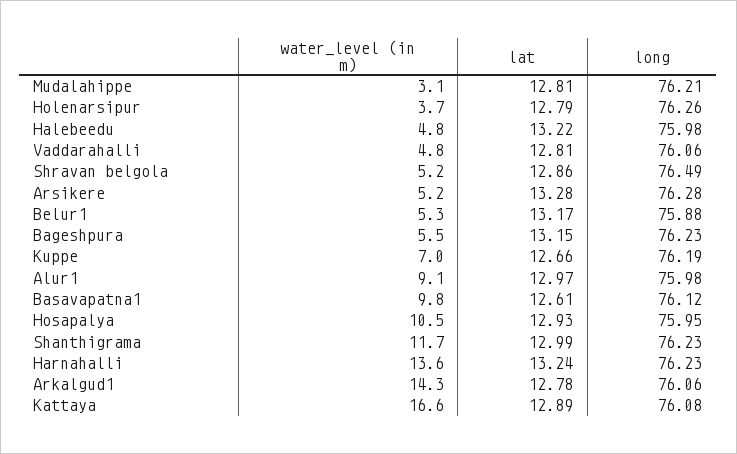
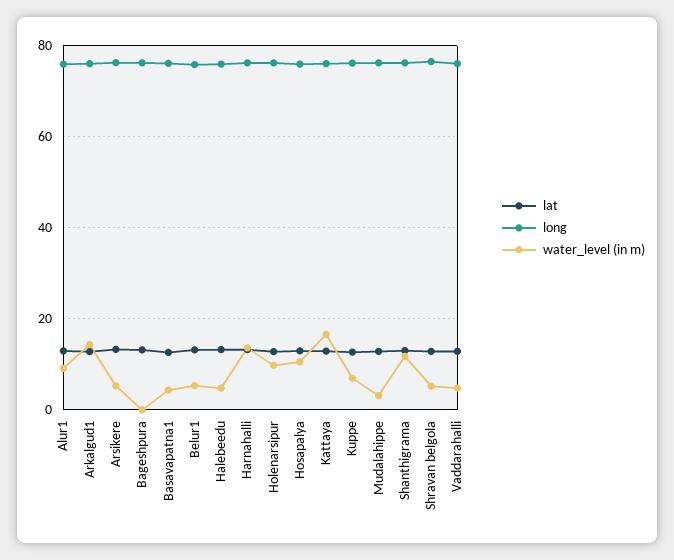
water_level (in m), Holenarsipur: 3.7 -> 10
water_level (in m), Bageshpura: 5.5 -> 0
water_level (in m), Basavapatna1: 9.8 -> 4

